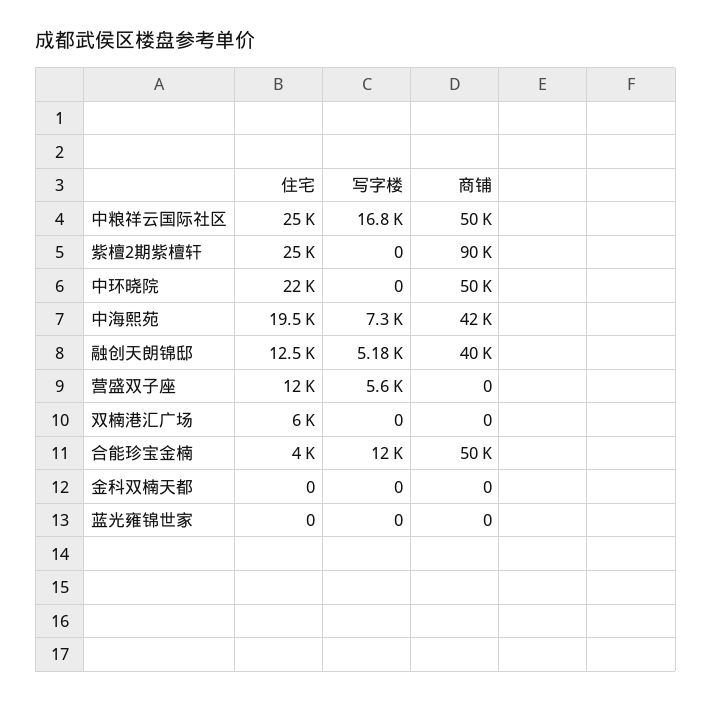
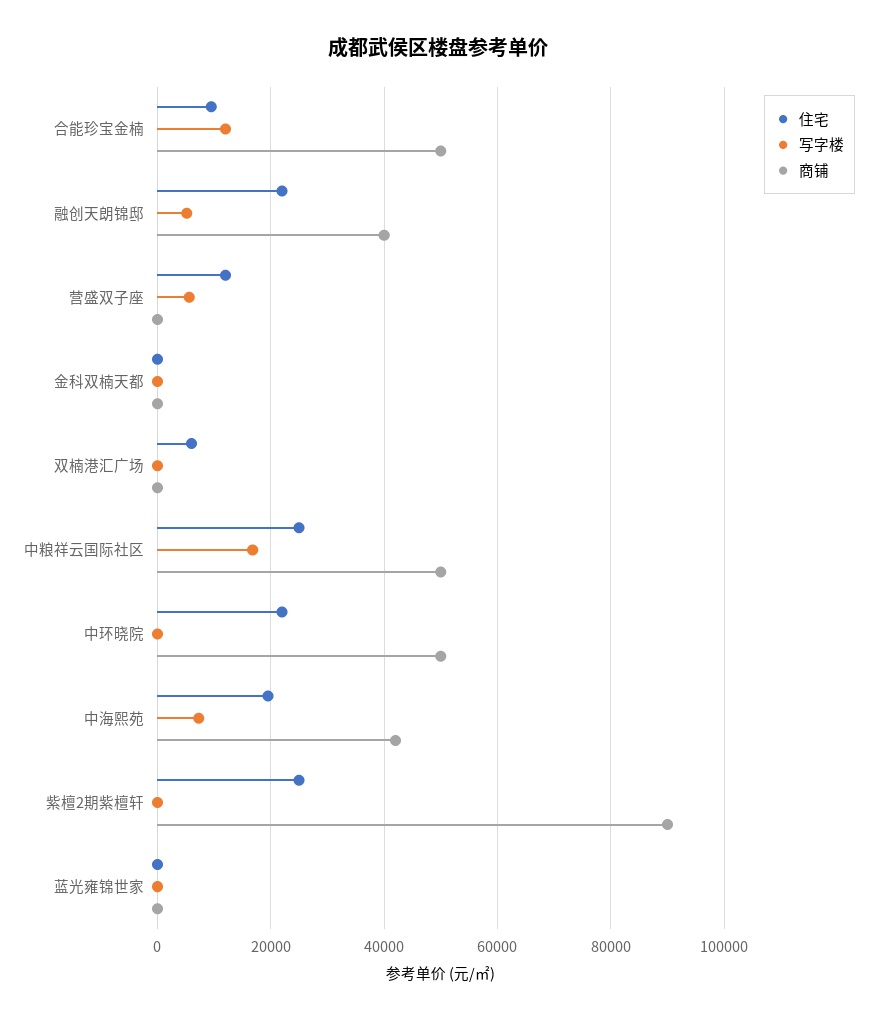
住宅, 融创天朗锦邸: 12500 -> 22000
住宅, 合能珍宝金楠: 4000 -> 10000

